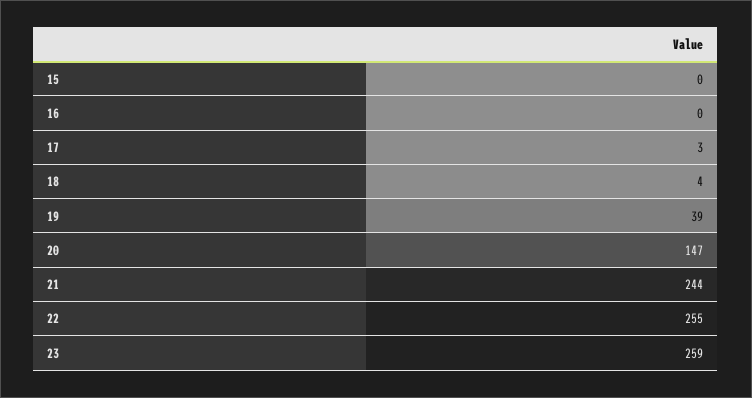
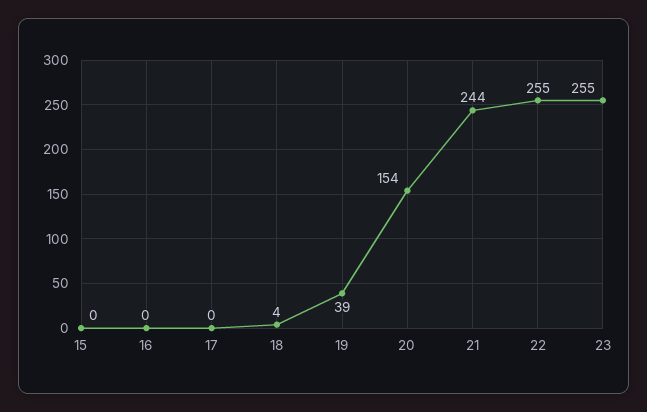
17: 3 -> 0
20: 147 -> 154
23: 259 -> 255

